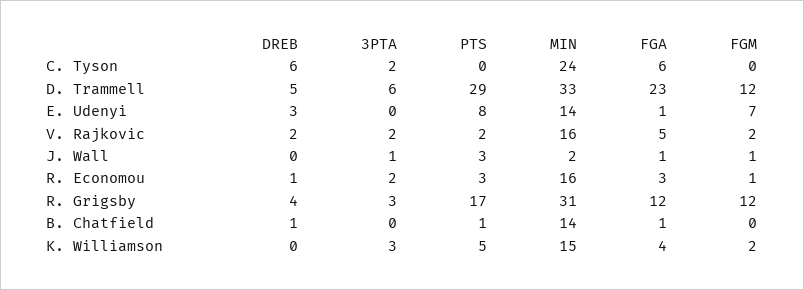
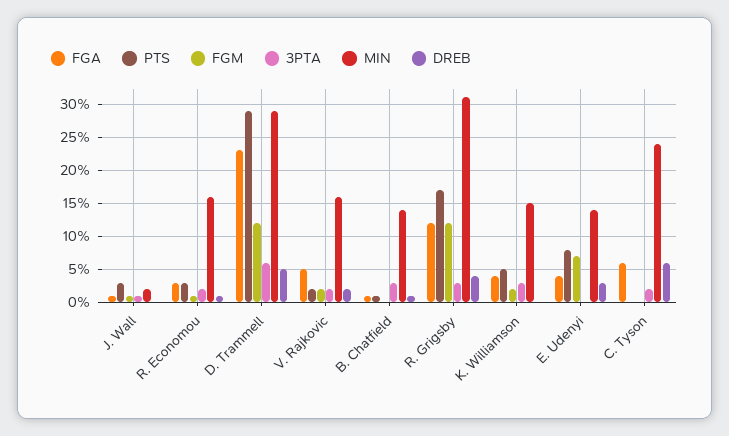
MIN, D. Trammell: 33 -> 29
FGA, E. Udenyi: 1 -> 4
3PTA, B. Chatfield: 0 -> 3

